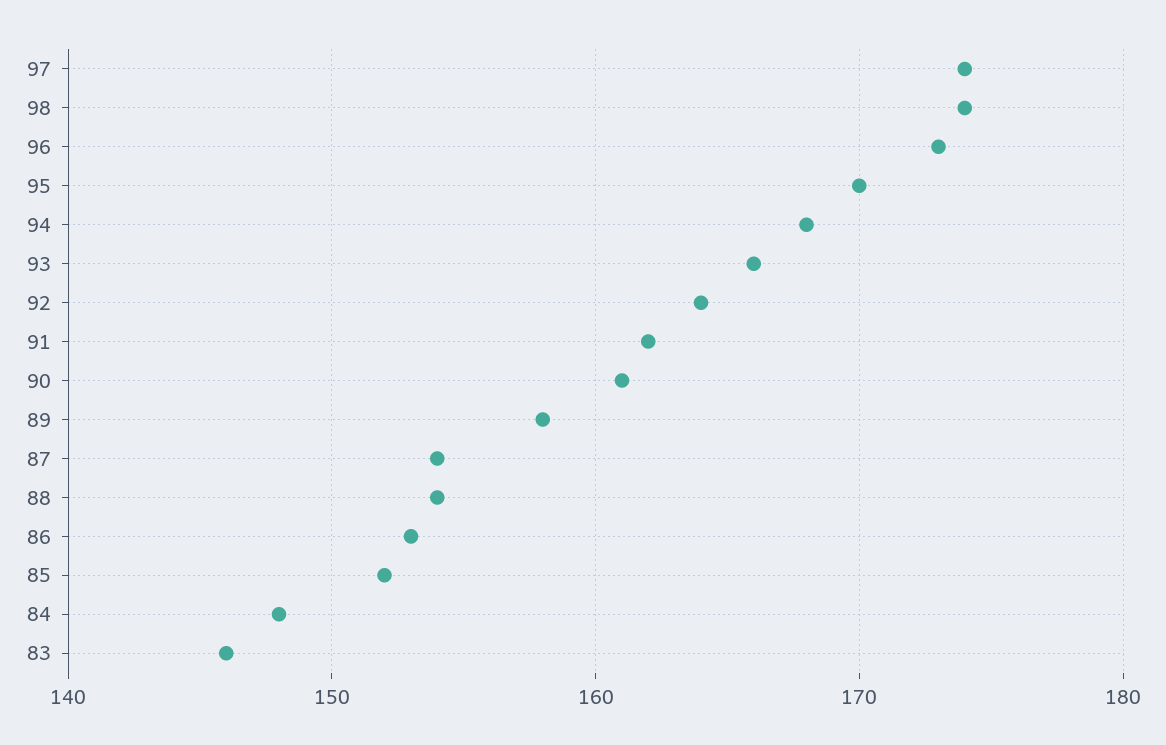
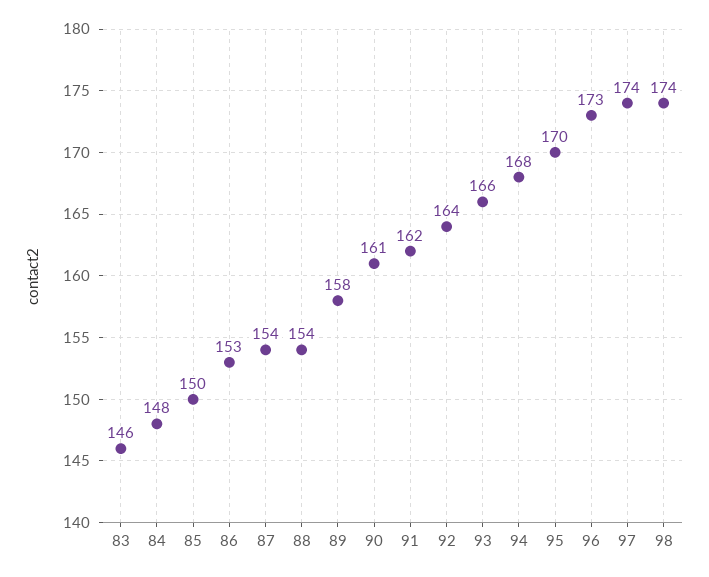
85: 152 -> 150

